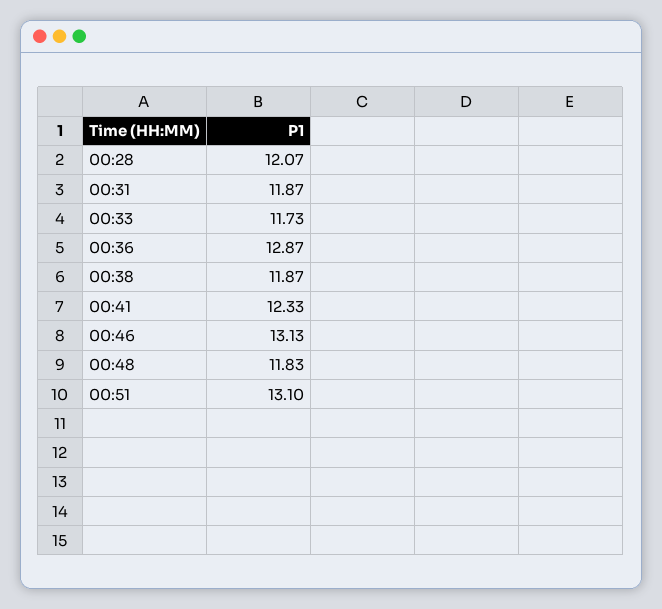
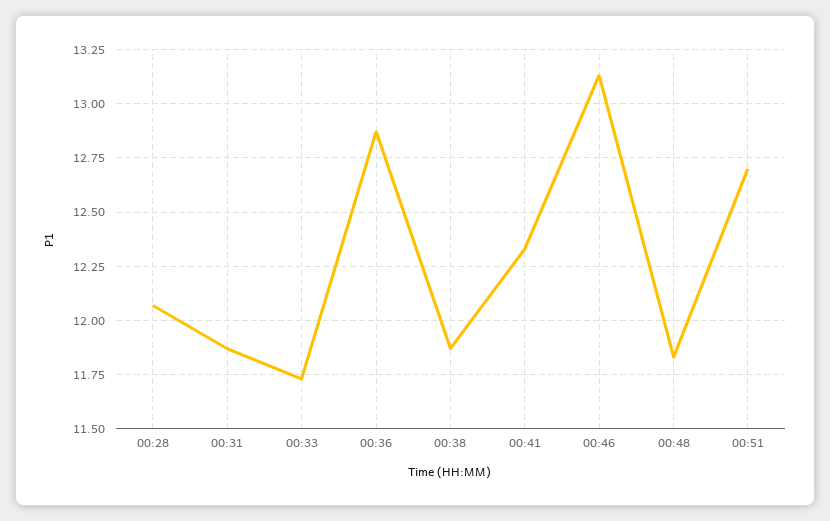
00:51: 13.1 -> 12.7

